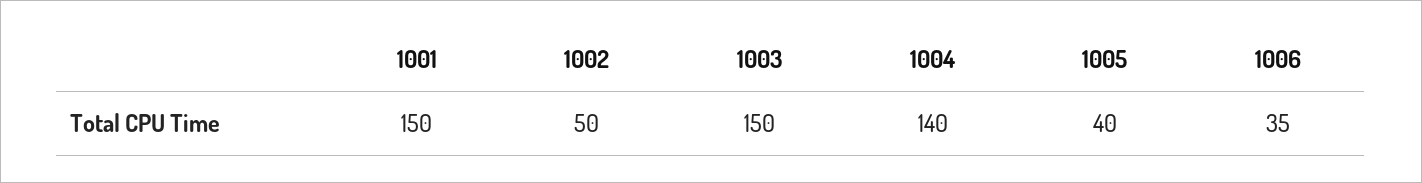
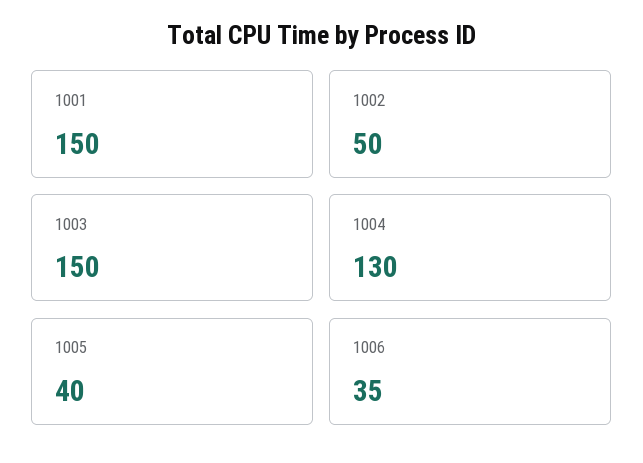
1004: 140 -> 130

